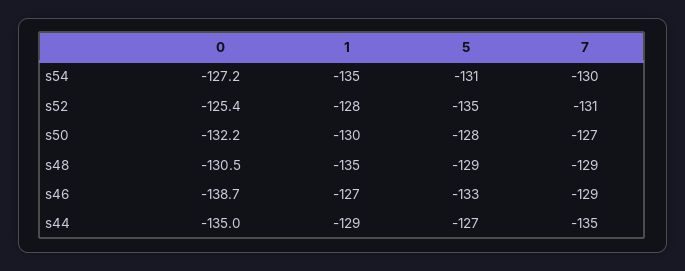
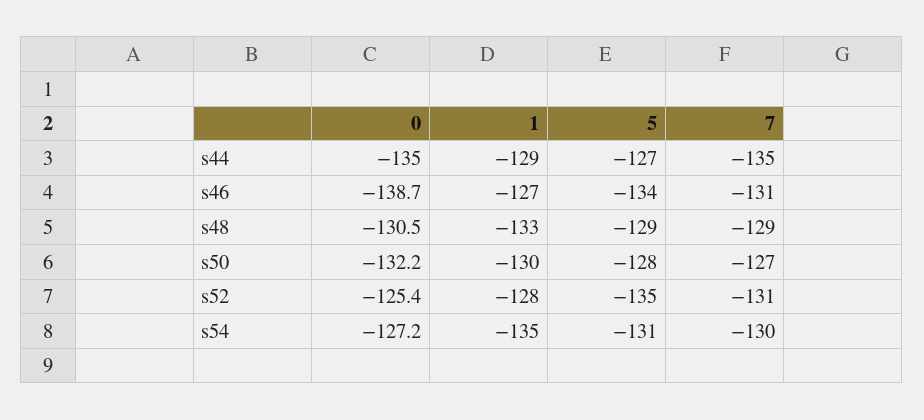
1, s48: -135 -> -133
5, s46: -133 -> -134
7, s46: -129 -> -131

